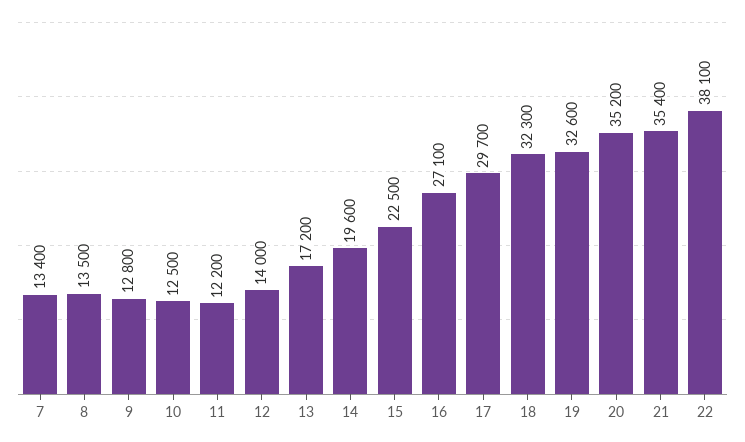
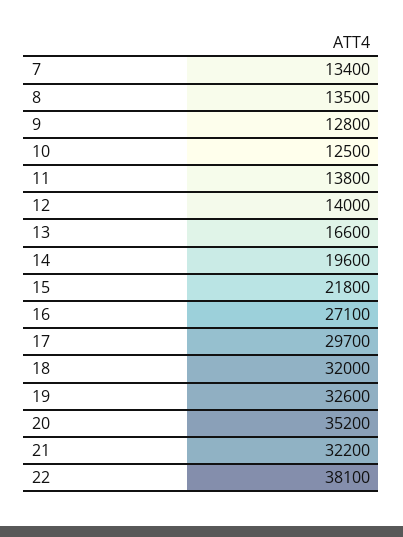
11: 12200 -> 13800
13: 17200 -> 16600
15: 22500 -> 21800
18: 32300 -> 32000
21: 35400 -> 32200

